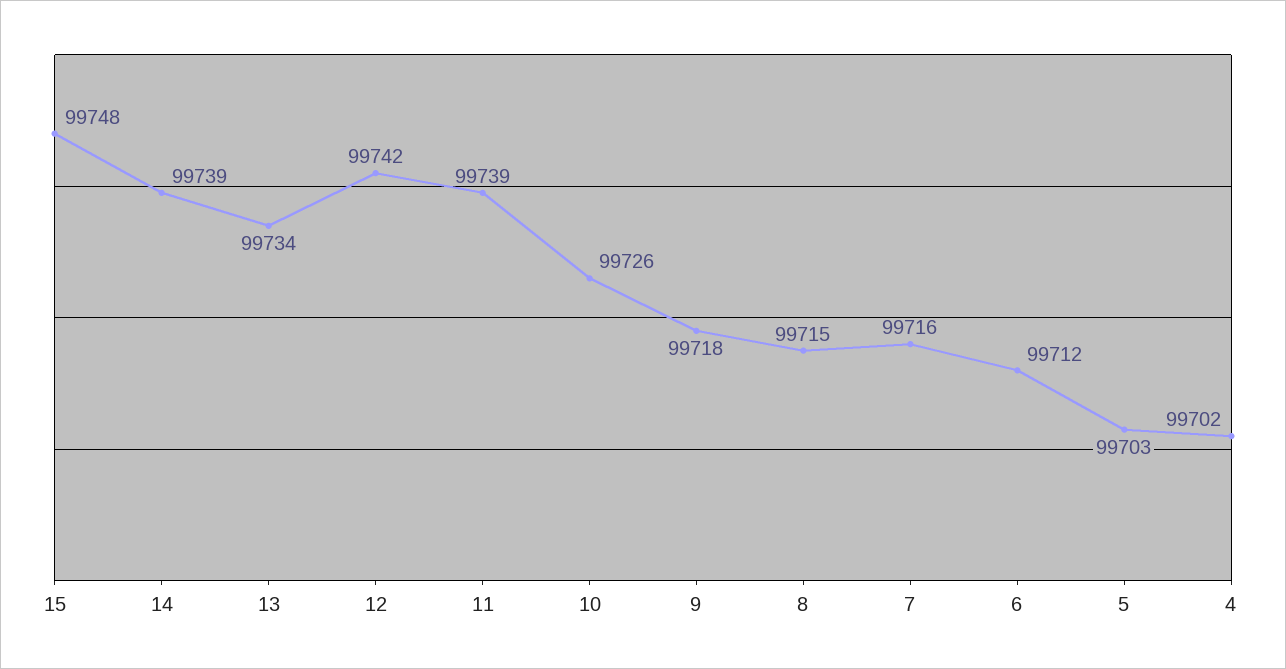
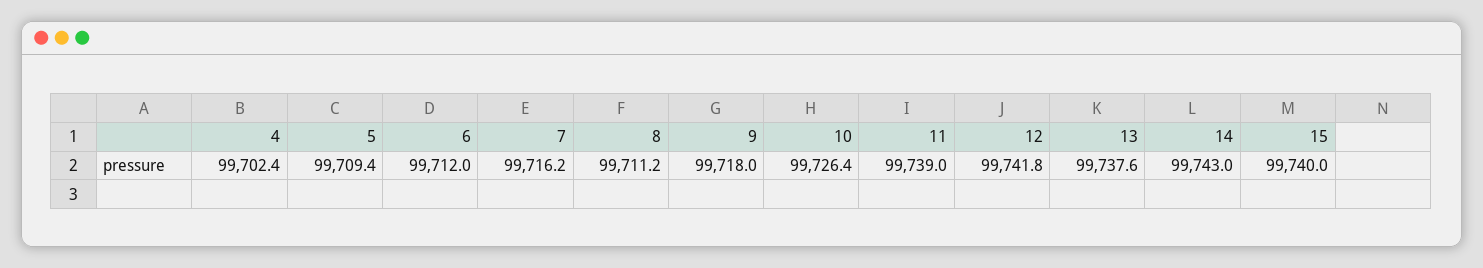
15: 99748 -> 99740
14: 99739 -> 99743
13: 99734 -> 99737.6
8: 99715 -> 99711.2
5: 99703 -> 99709.4

